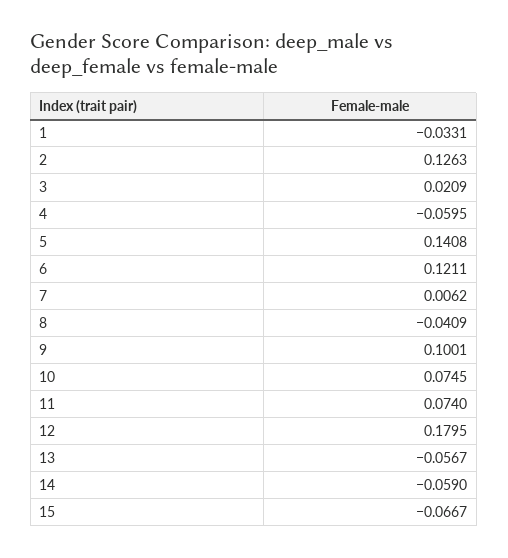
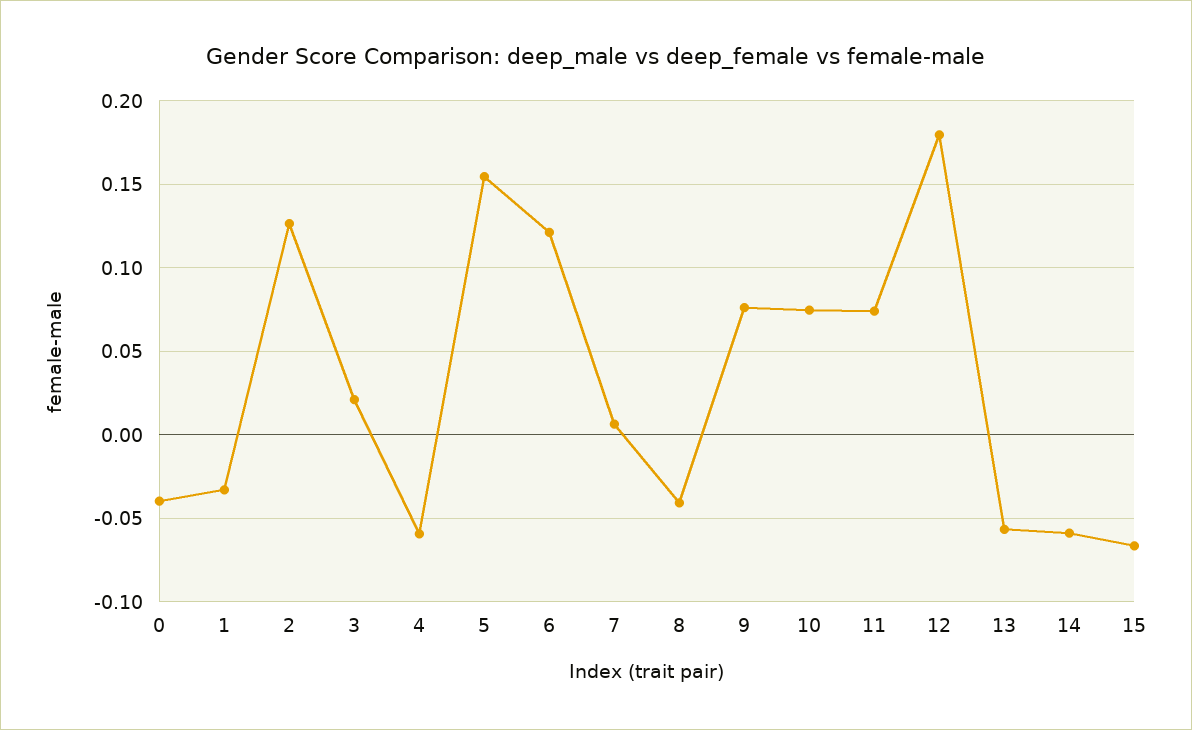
5: 0.1408 -> 0.155
9: 0.1001 -> 0.075
0: none -> -0.04

